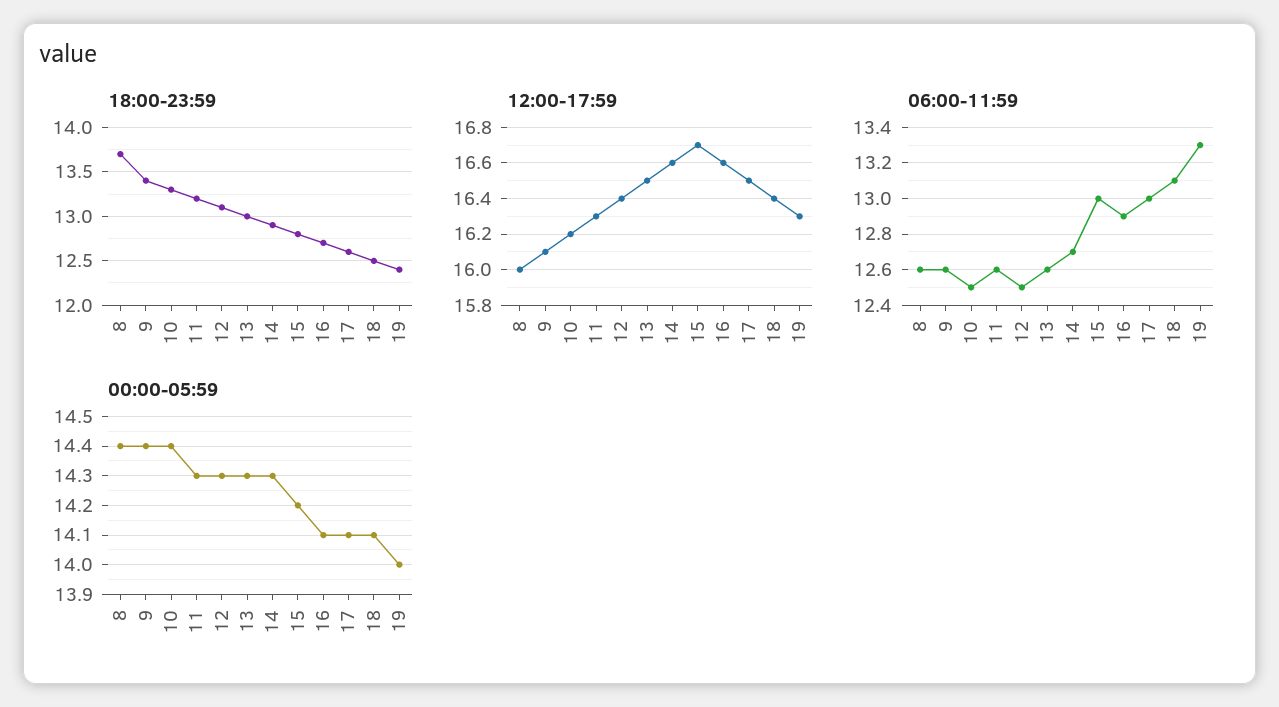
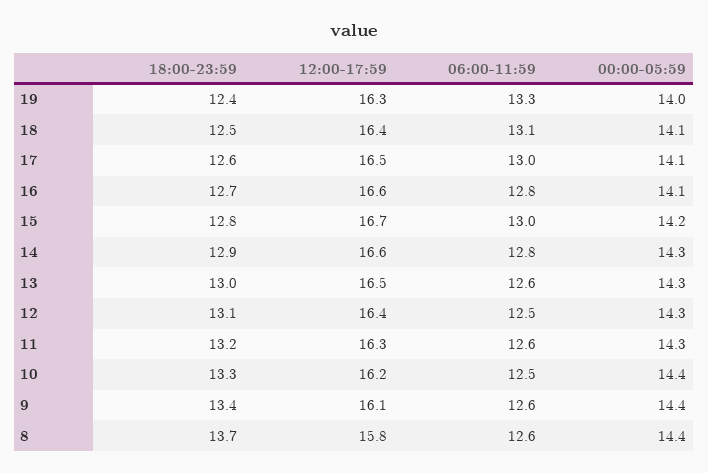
12:00-17:59, 8: 16 -> 15.8
06:00-11:59, 14: 12.7 -> 12.8
06:00-11:59, 16: 12.9 -> 12.8

